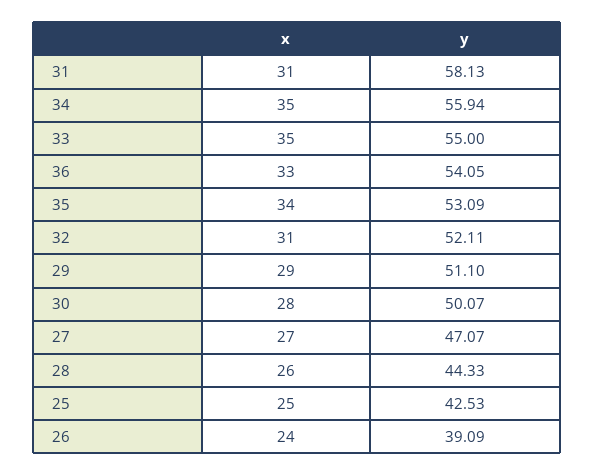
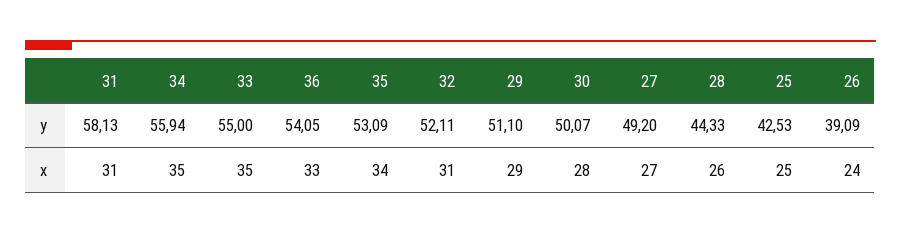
y, 27: 47.07 -> 49.2

